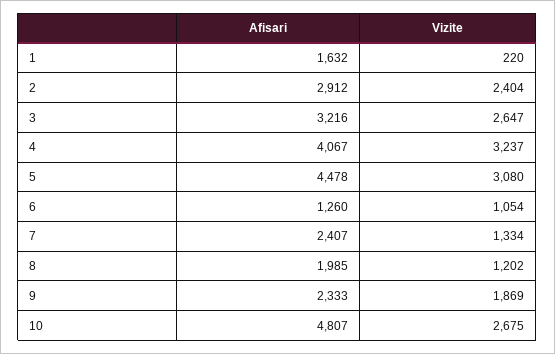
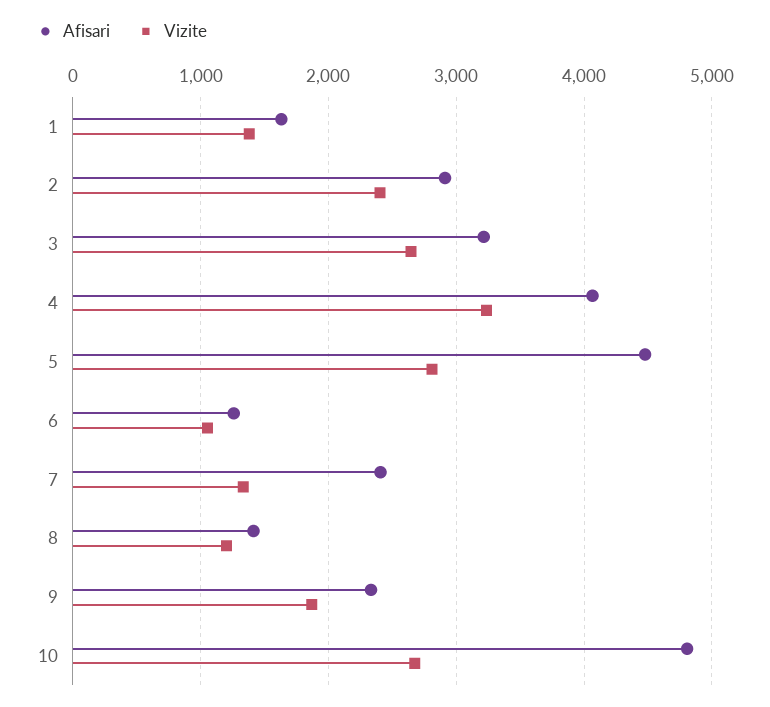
Vizite, 1: 220 -> 1400
Vizite, 5: 3080 -> 2800
Afisari, 8: 1985 -> 1400

